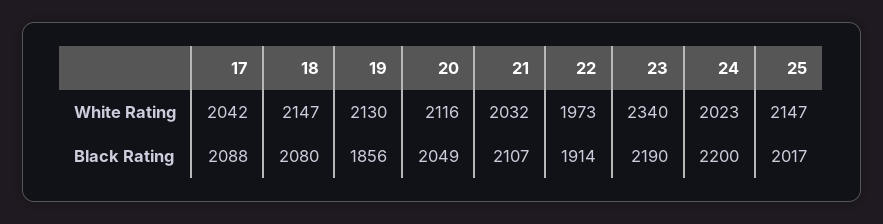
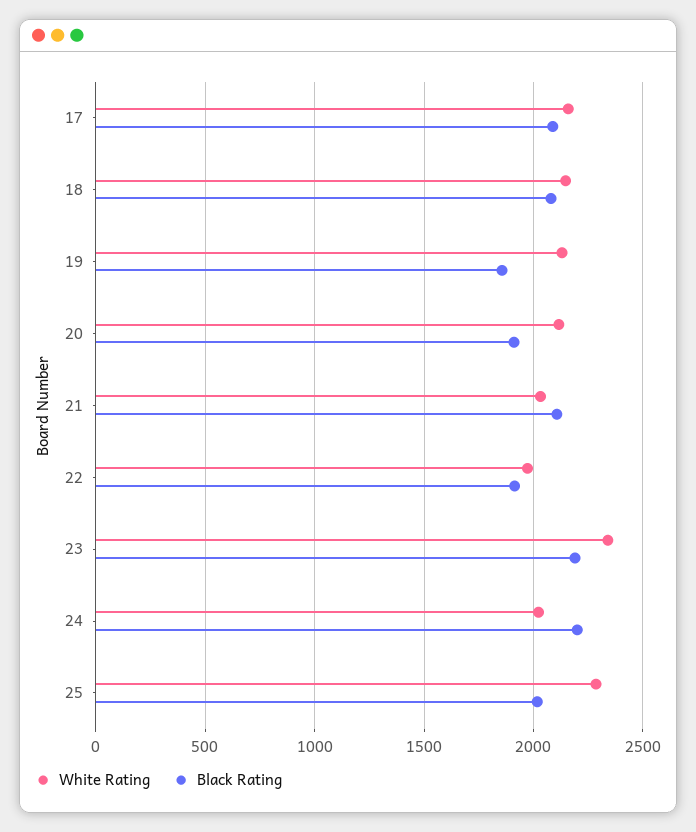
White Rating, 17: 2042 -> 2150
White Rating, 25: 2147 -> 2300
Black Rating, 20: 2049 -> 1900

